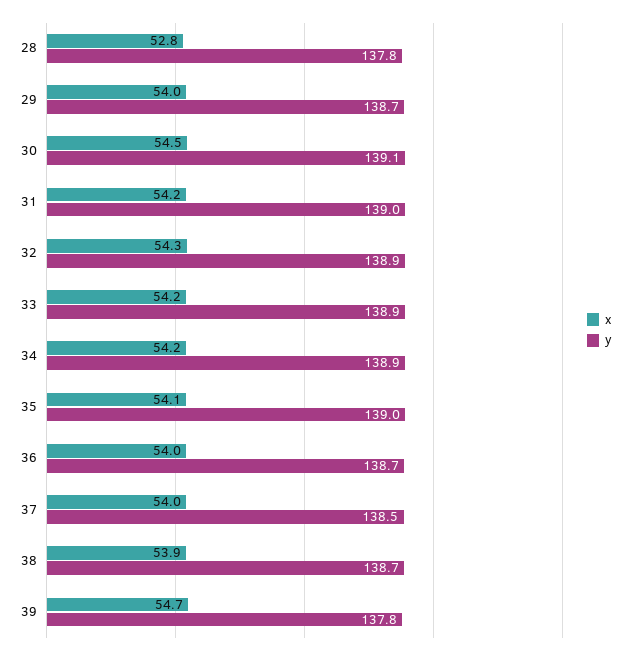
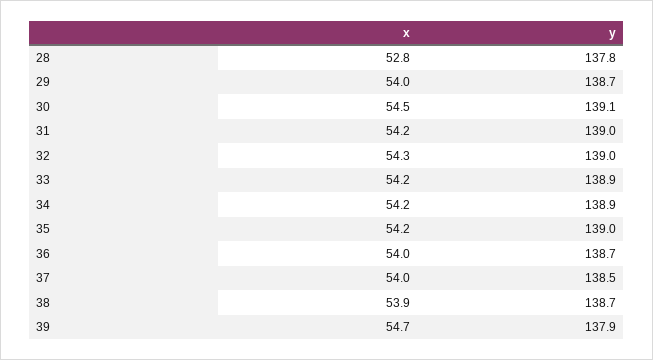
y, 32: 138.9 -> 139
x, 35: 54.1 -> 54.2
y, 39: 137.8 -> 137.9

